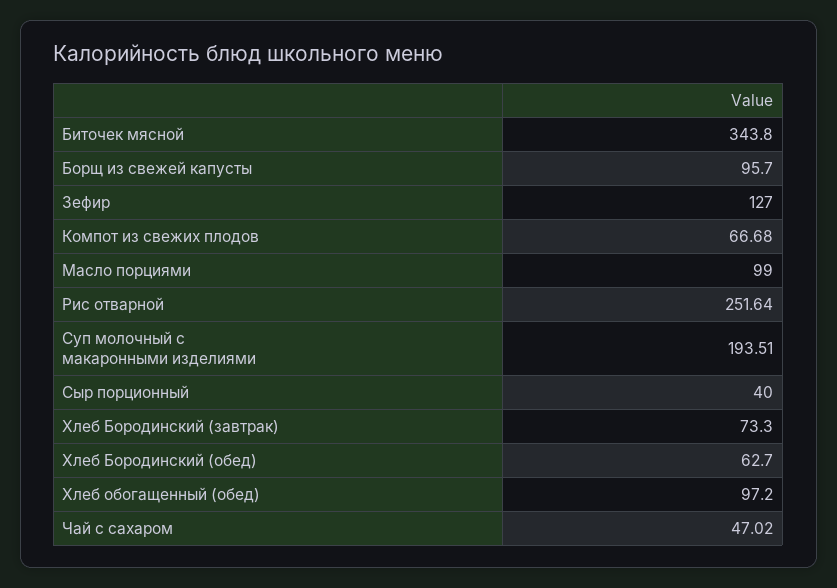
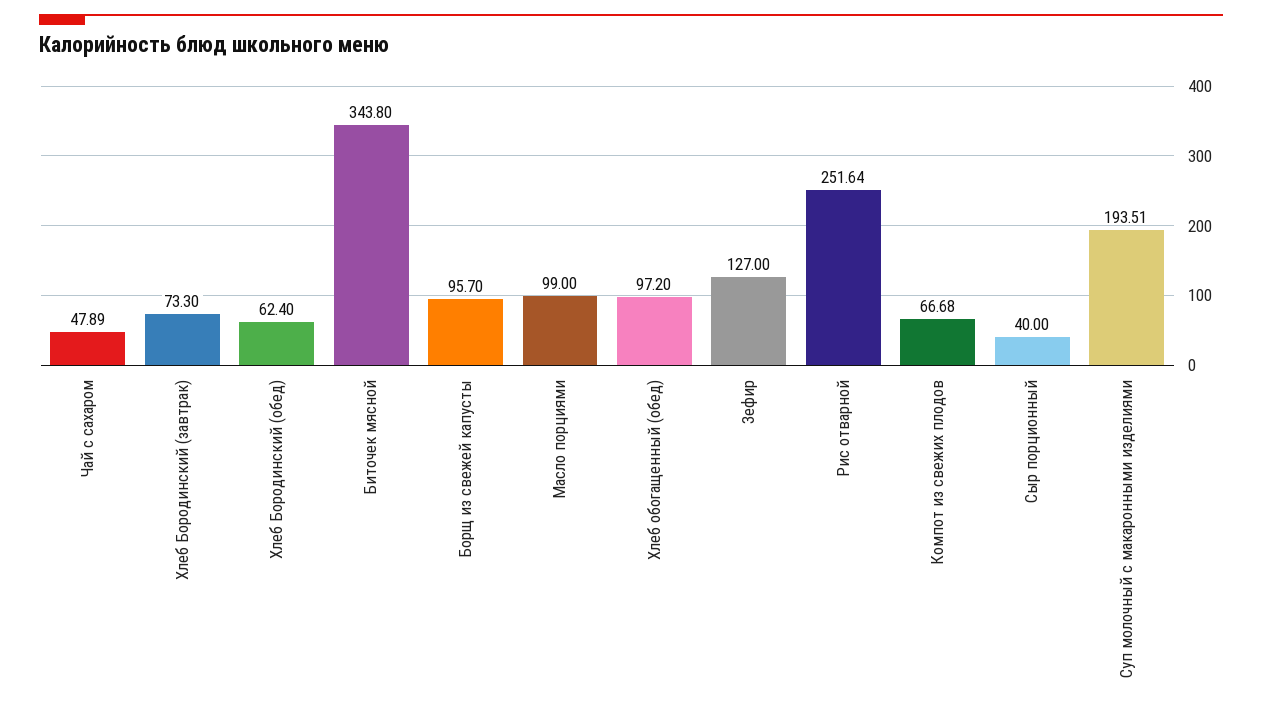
Хлеб Бородинский (обед): 62.7 -> 62.4
Чай с сахаром: 47.02 -> 47.89

